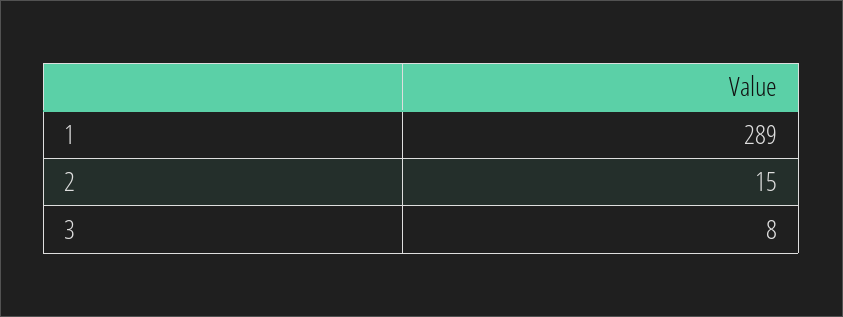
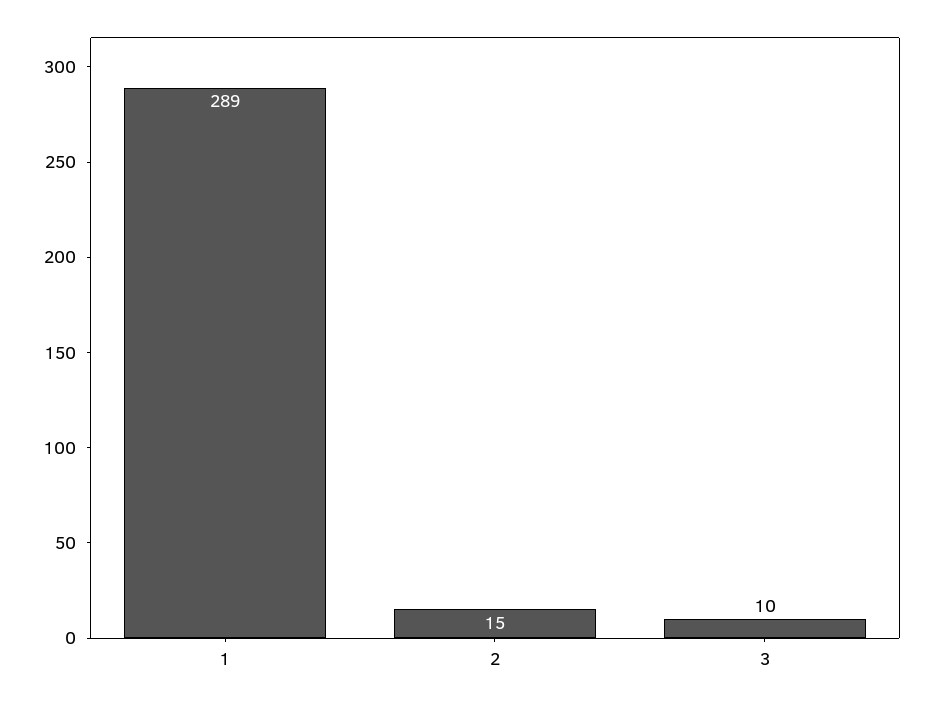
3: 8 -> 10

